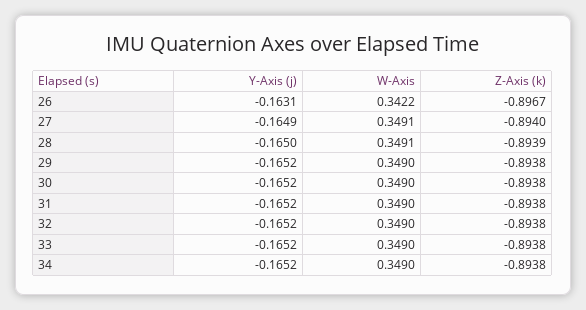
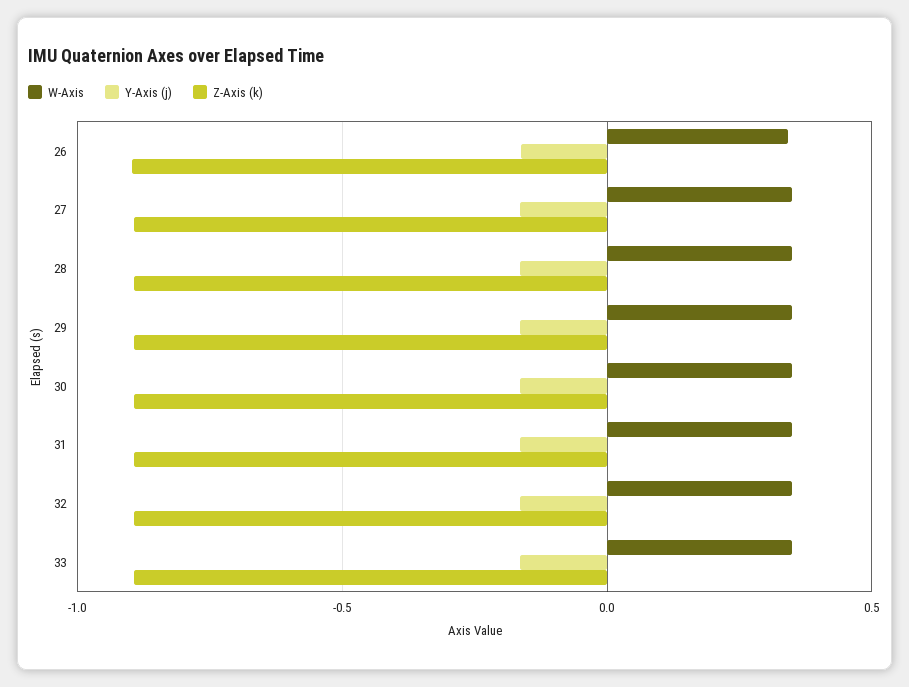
Y-Axis (j), 34: -0.1652 -> none
W-Axis, 34: 0.349 -> none
Z-Axis (k), 34: -0.8938 -> none

